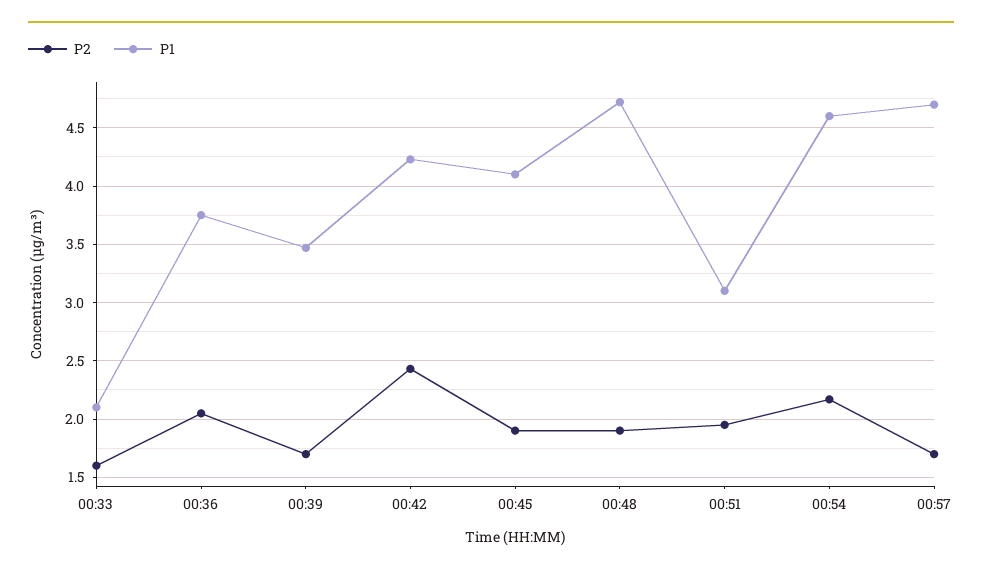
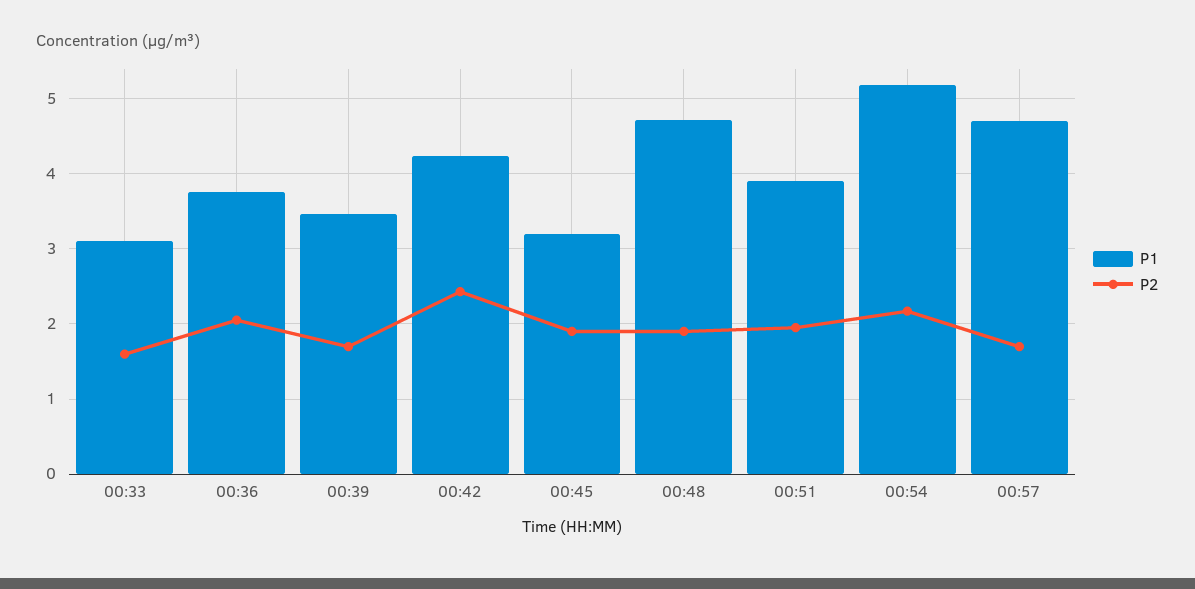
P1, 00:33: 2.1 -> 3.1
P1, 00:45: 4.1 -> 3.2
P1, 00:51: 3.1 -> 3.9
P1, 00:54: 4.6 -> 5.2

